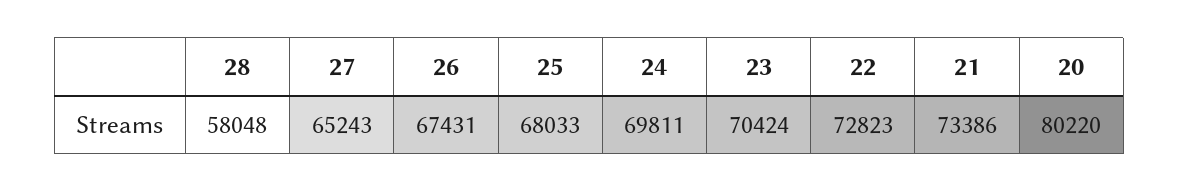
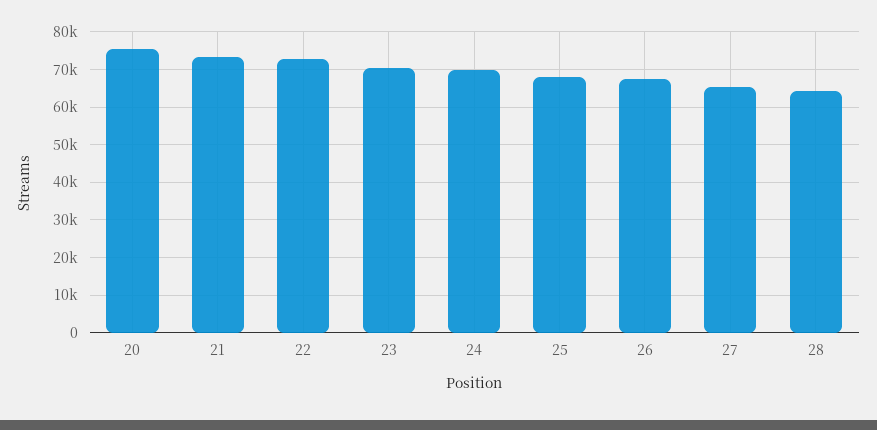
28: 58048 -> 64000
20: 80220 -> 76000

